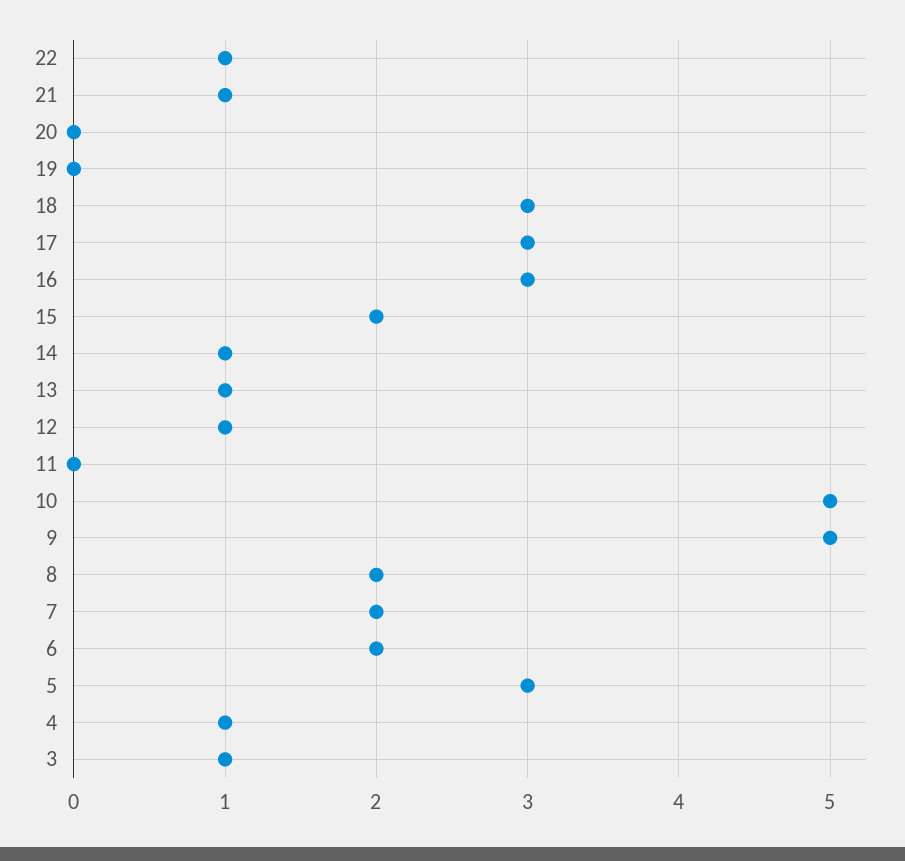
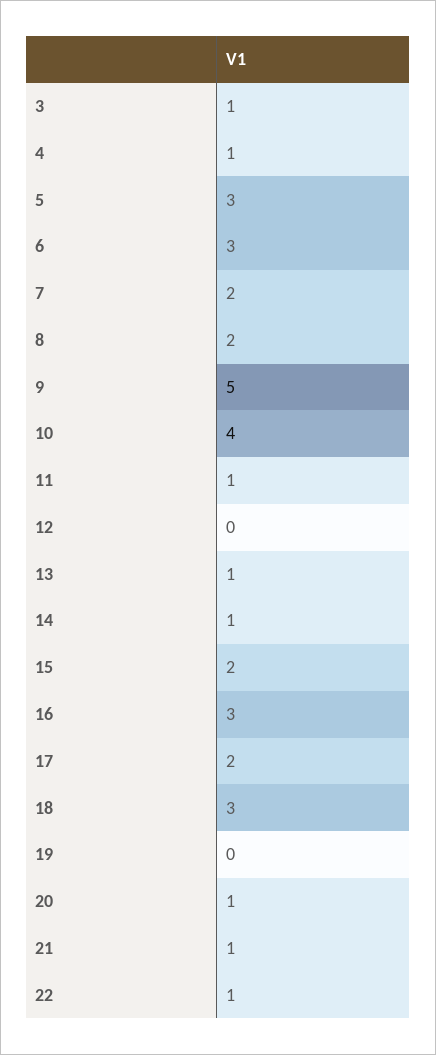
20: 0 -> 1
17: 3 -> 2
12: 1 -> 0
11: 0 -> 1
10: 5 -> 4
6: 2 -> 3

